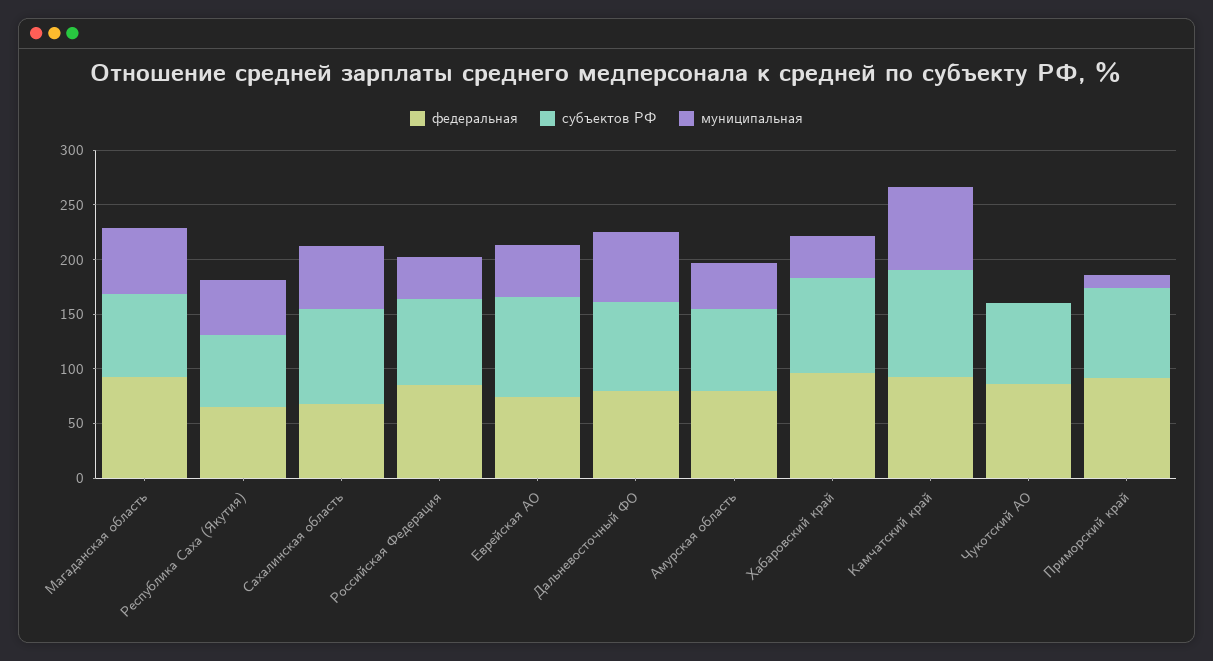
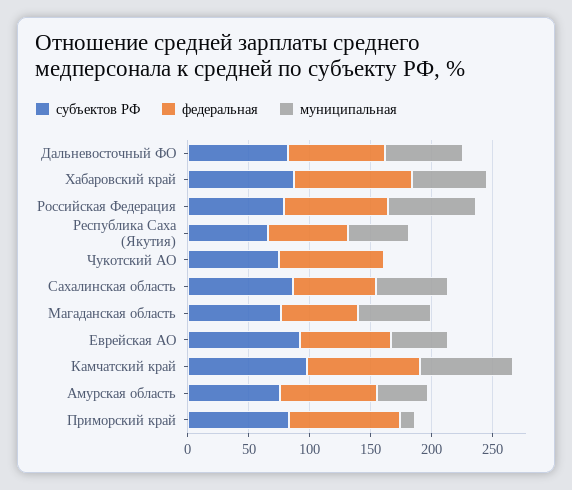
федеральная, Магаданская область: 90 -> 60
муниципальная, Российская Федерация: 40 -> 70
муниципальная, Хабаровский край: 40 -> 60

